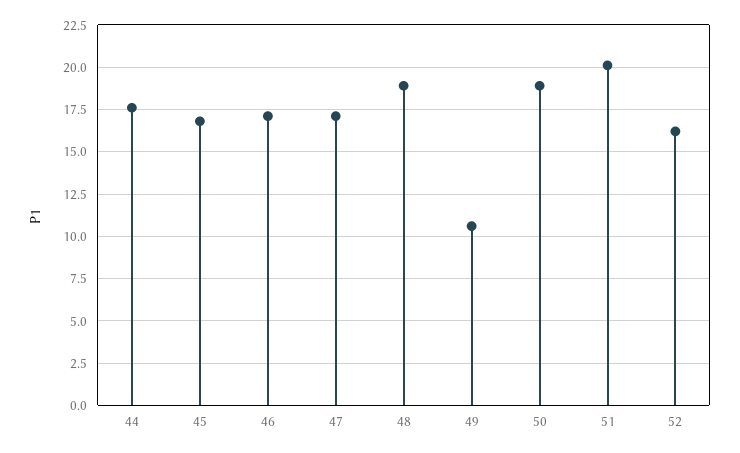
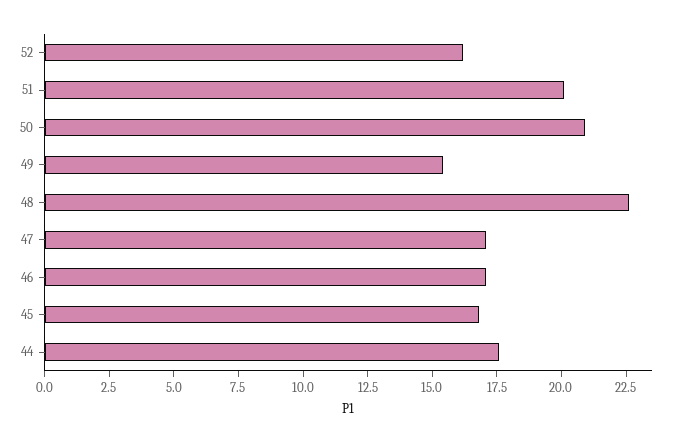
48: 19 -> 22.5
49: 10.5 -> 15.5
50: 19 -> 21

